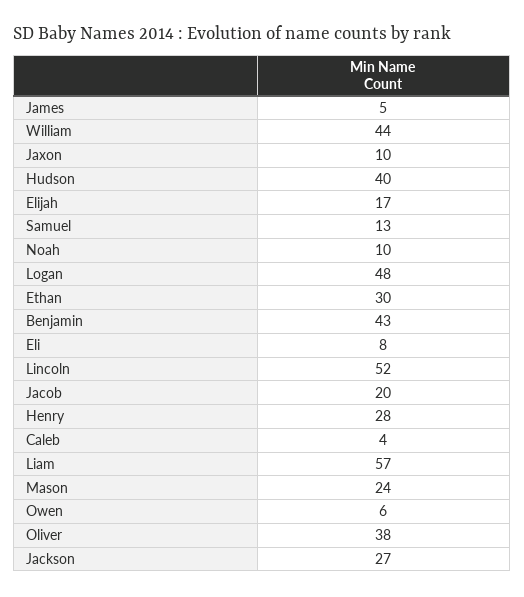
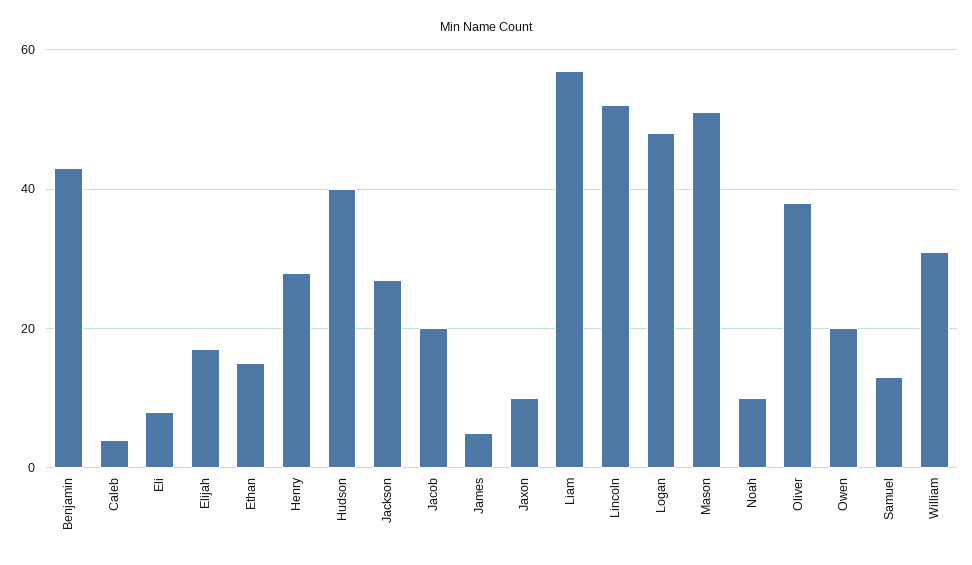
William: 44 -> 30
Ethan: 30 -> 15
Mason: 24 -> 50
Owen: 6 -> 20

